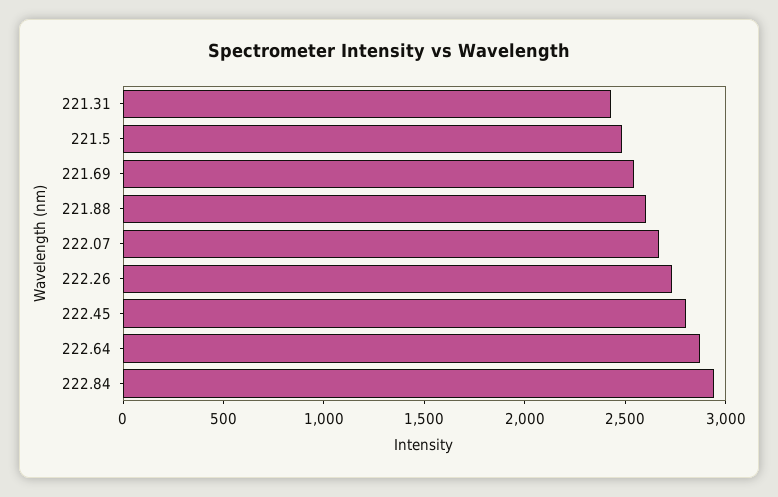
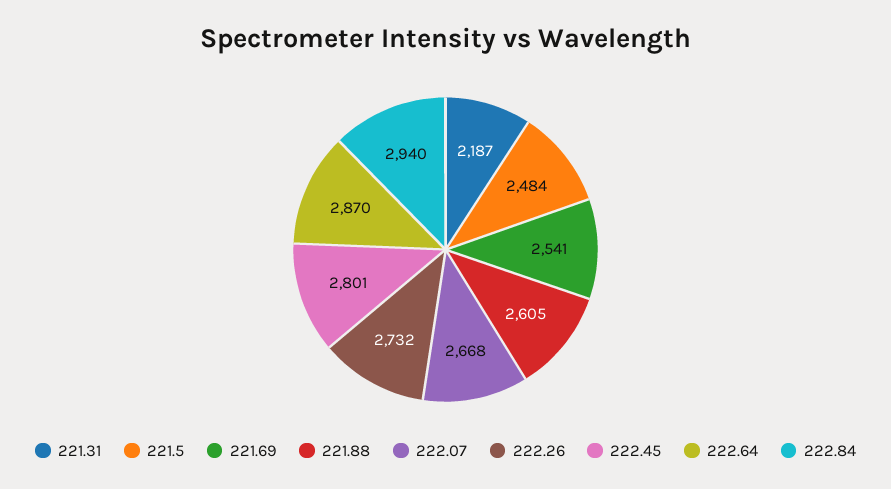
221.31: 2400 -> 2187

